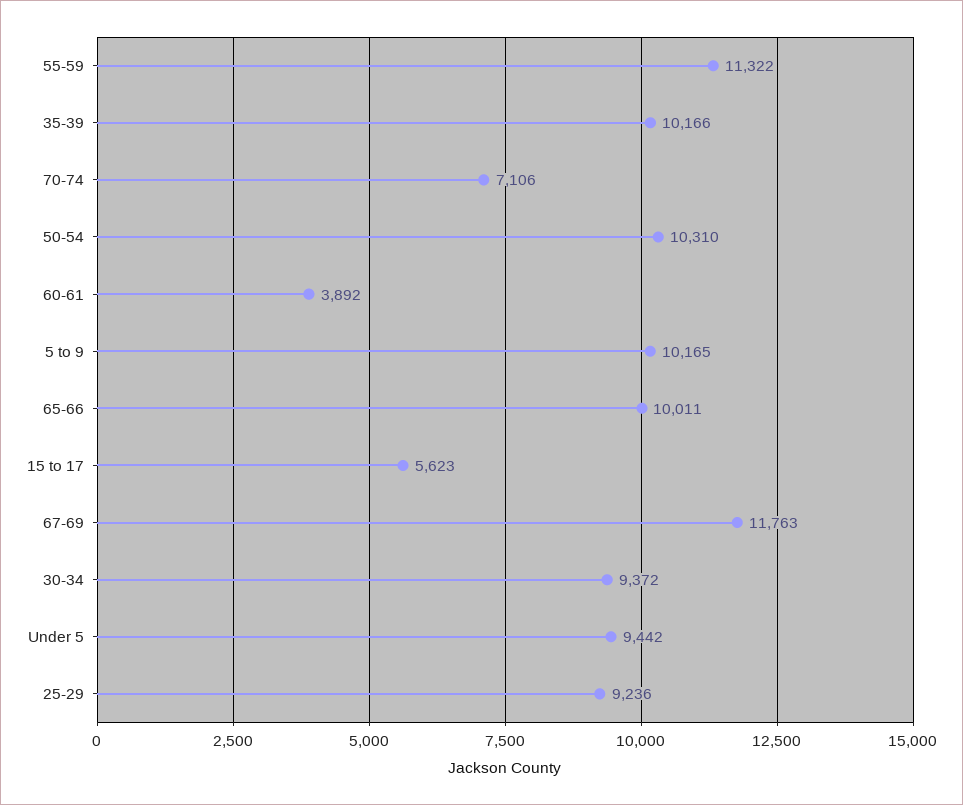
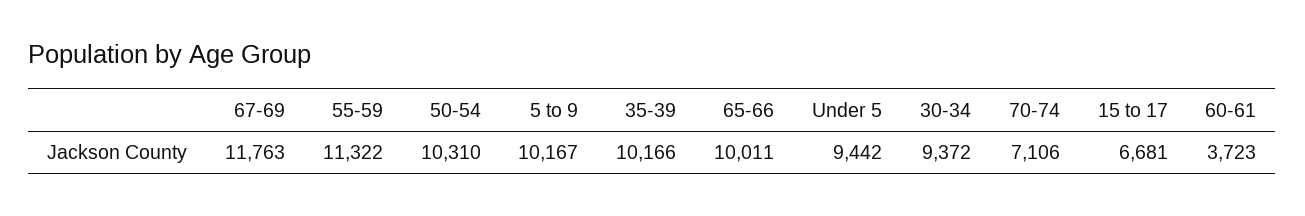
60-61: 3892 -> 3723
5 to 9: 10165 -> 10167
15 to 17: 5623 -> 6681
25-29: 9236 -> none

